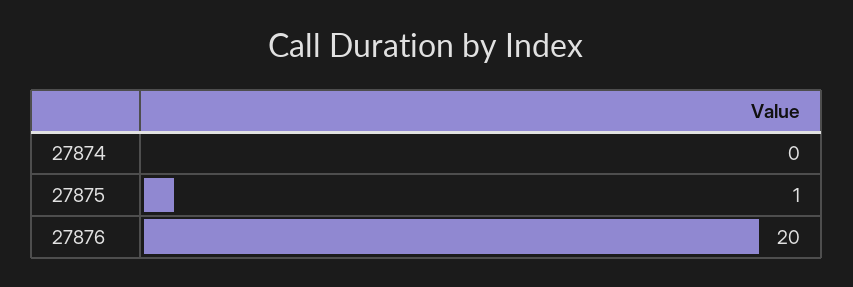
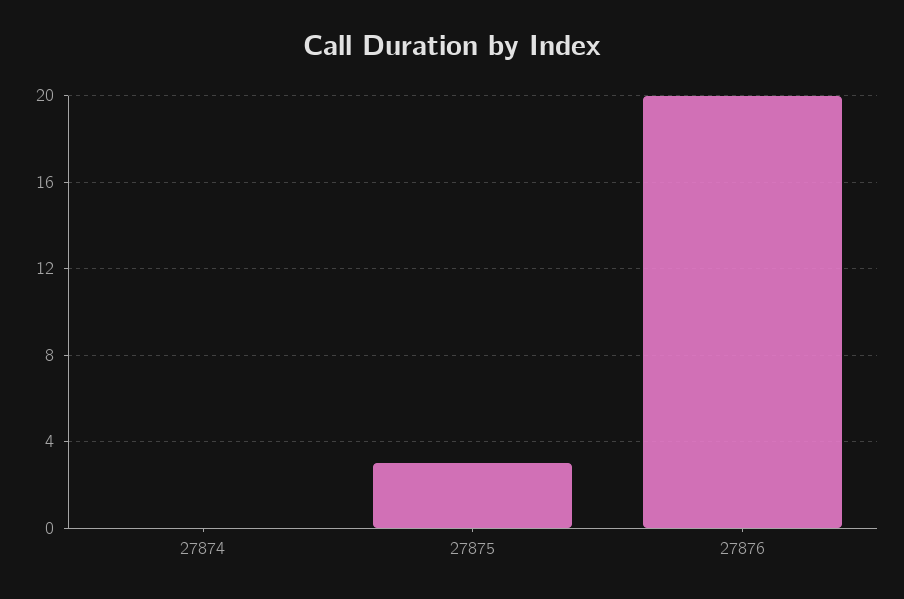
27875: 1 -> 3

